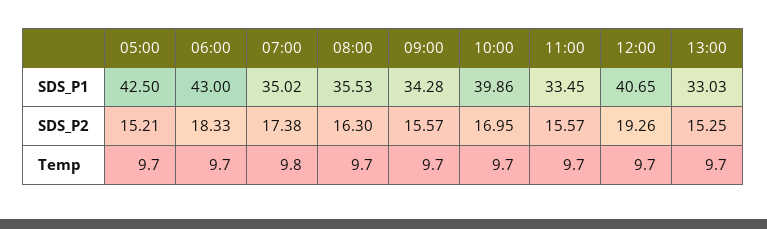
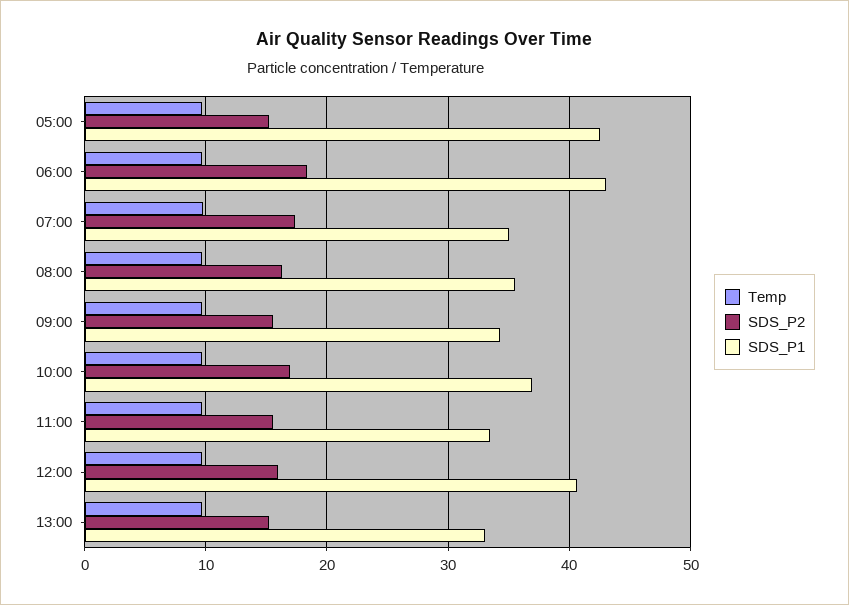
SDS_P1, 10:00: 39.86 -> 37
SDS_P2, 12:00: 19.26 -> 16

